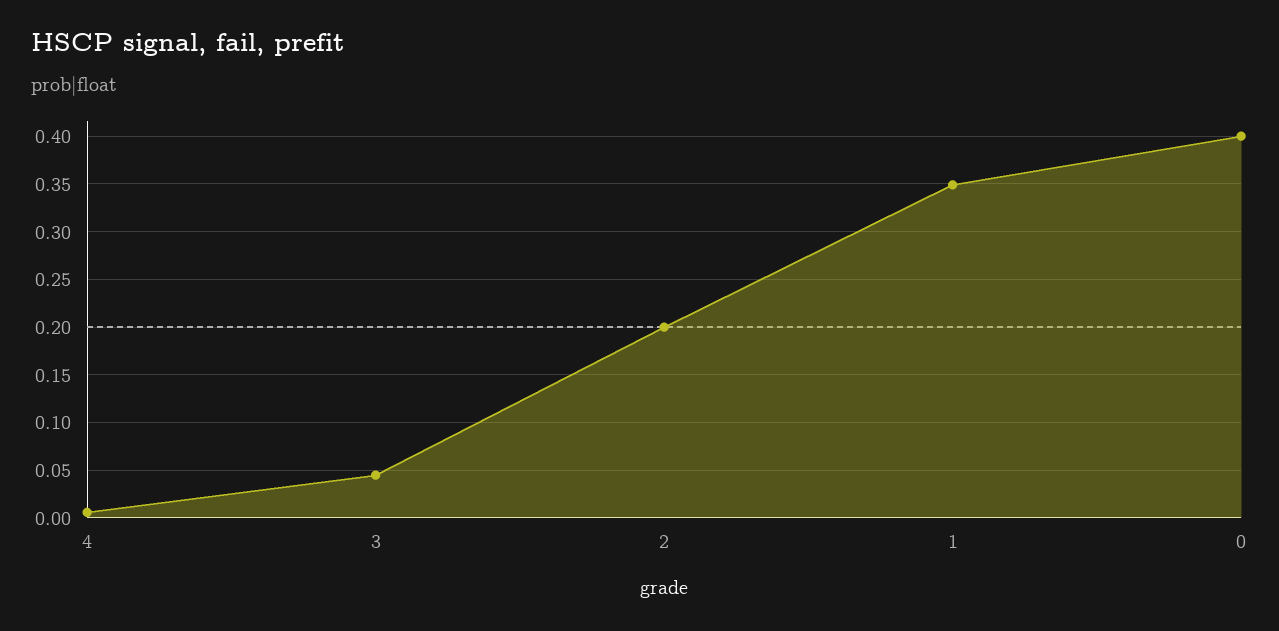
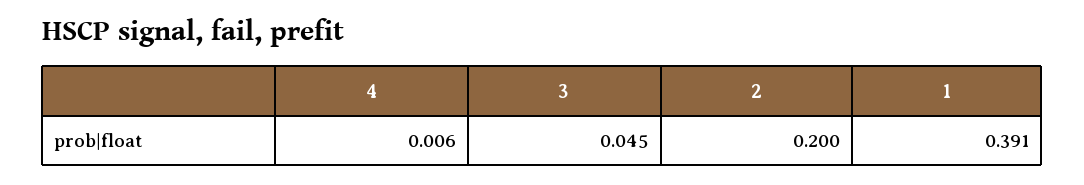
1: 0.35 -> 0.391
0: 0.4 -> none

